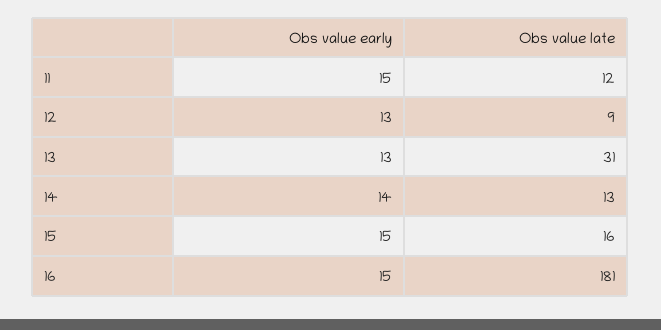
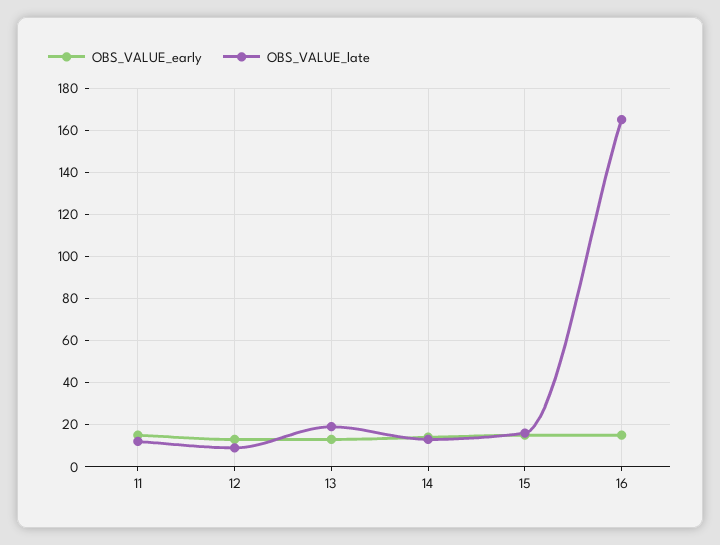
Obs value late, 13: 31 -> 20
Obs value late, 16: 181 -> 165

